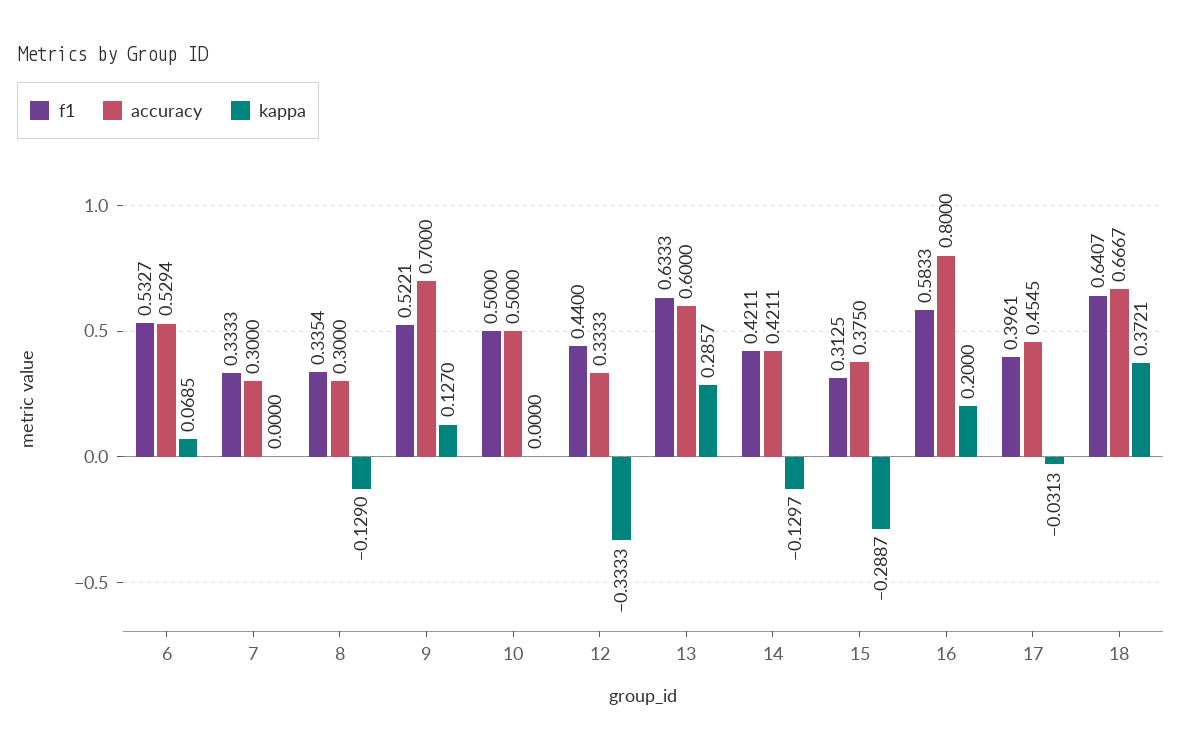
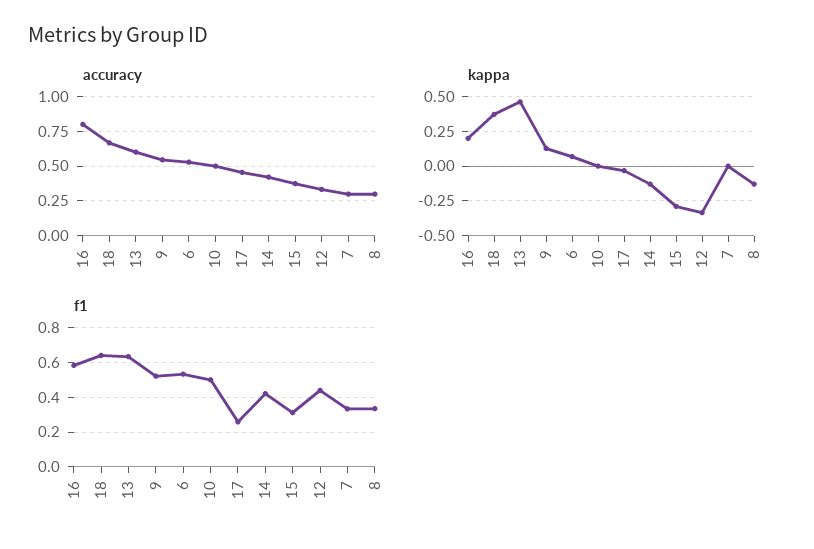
accuracy, 9: 0.7 -> 0.55
kappa, 13: 0.2857 -> 0.45
f1, 17: 0.3961 -> 0.25

